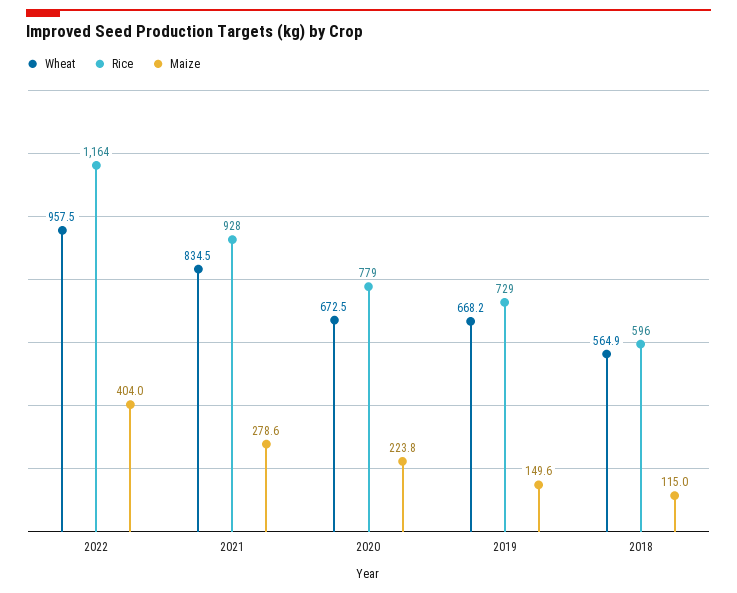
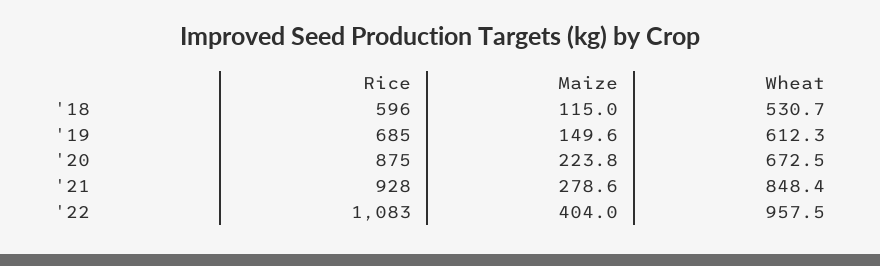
Rice, 2022: 1164 -> 1083
Wheat, 2021: 834.5 -> 848.4
Rice, 2020: 779 -> 875
Wheat, 2019: 668.2 -> 612.3
Rice, 2019: 729 -> 685
Wheat, 2018: 564.9 -> 530.7

